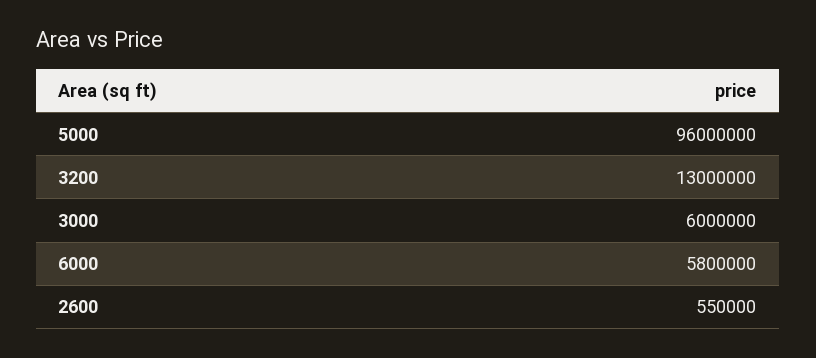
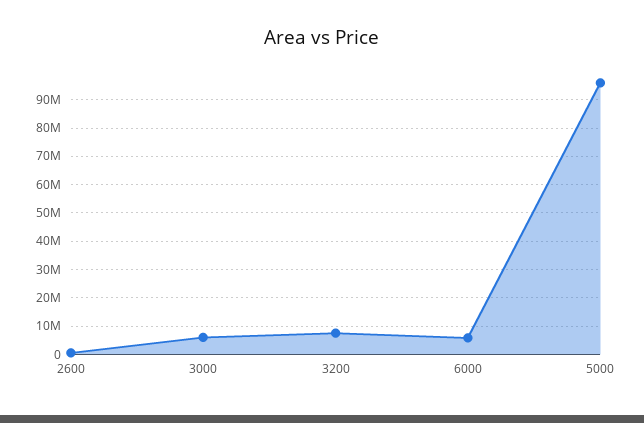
3200: 13000000 -> 7500000

